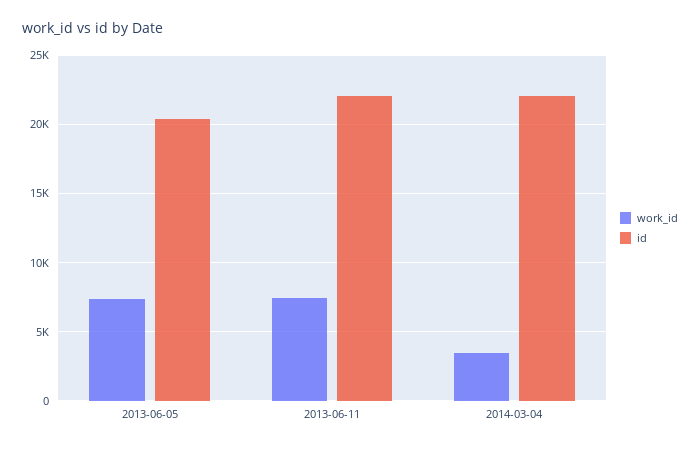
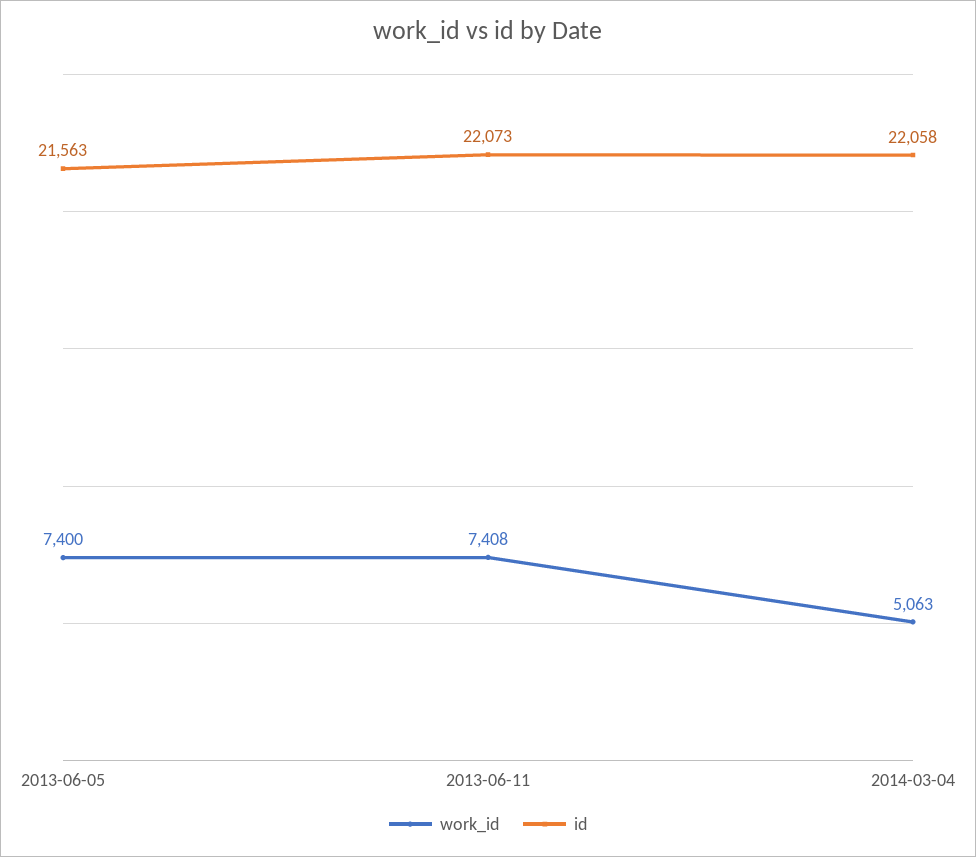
id, 2013-06-05: 20500 -> 21563
work_id, 2014-03-04: 3500 -> 5063

